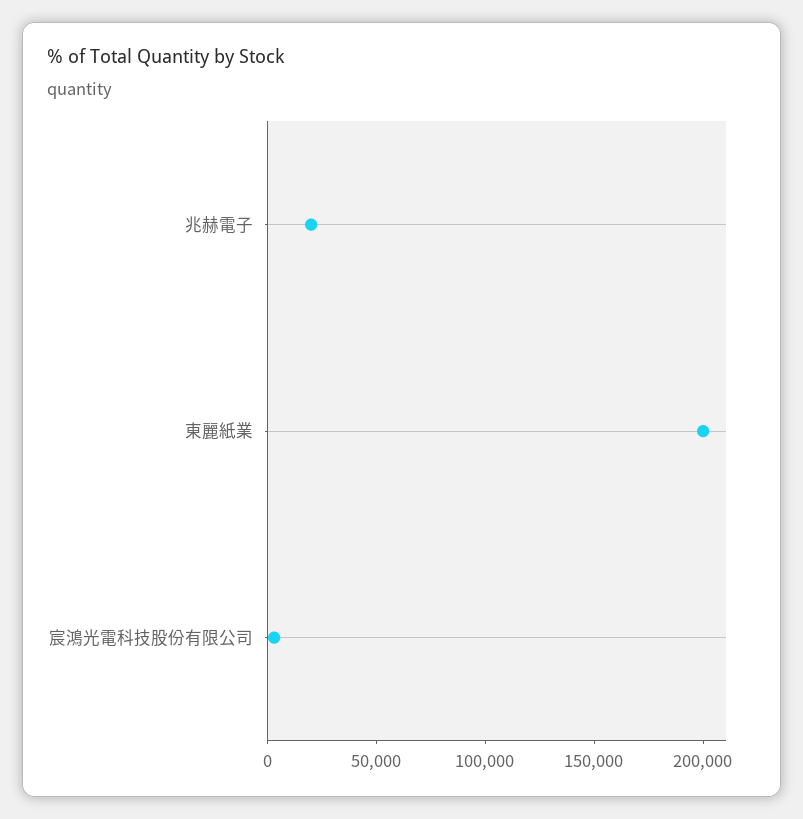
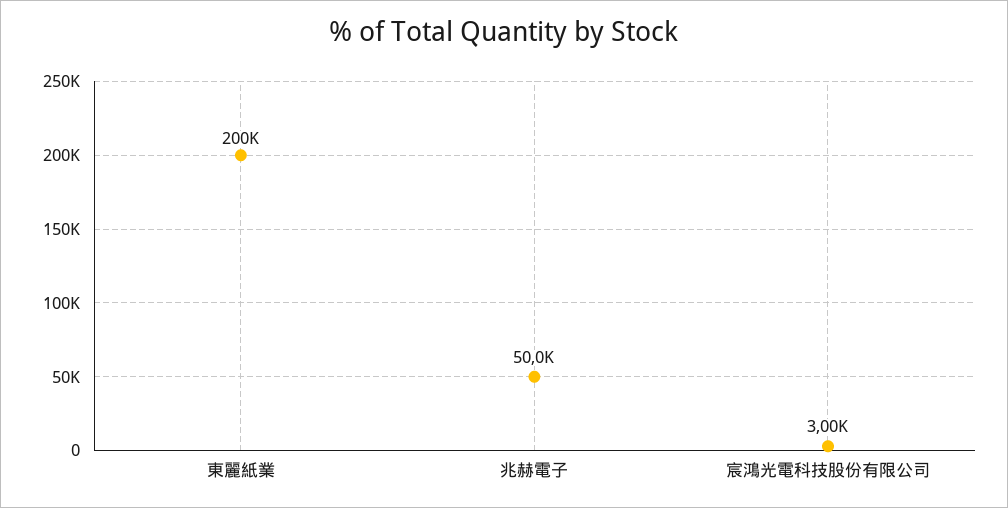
兆赫電子: 20000 -> 50000

